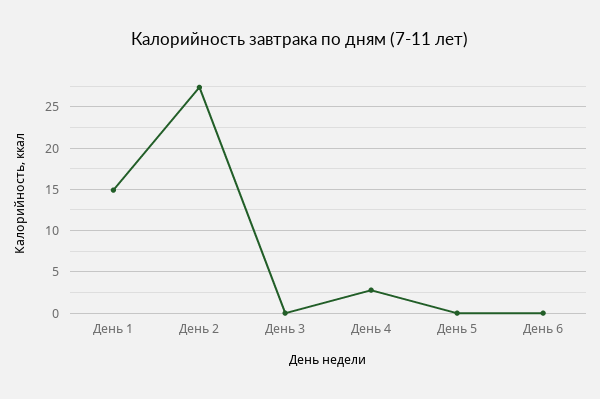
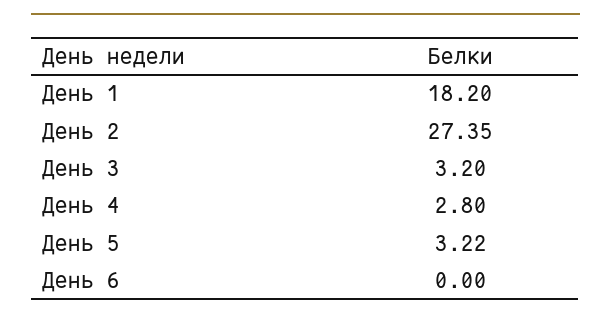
День 1: 15 -> 18.2
День 3: 0 -> 3.2
День 5: 0 -> 3.22

